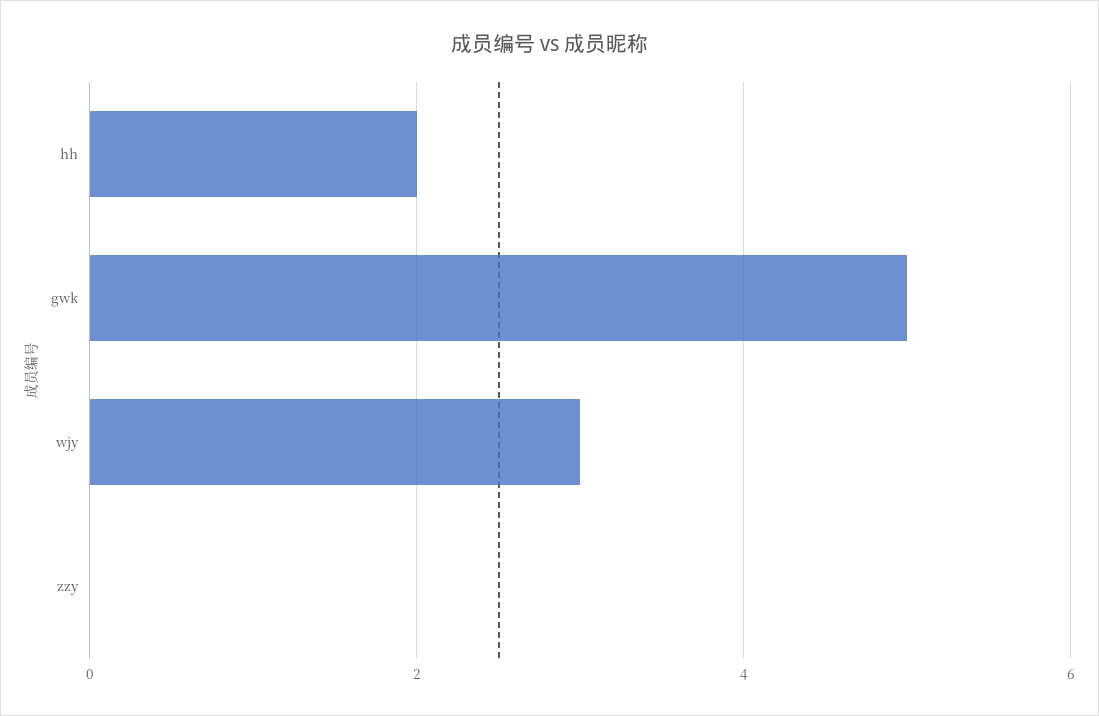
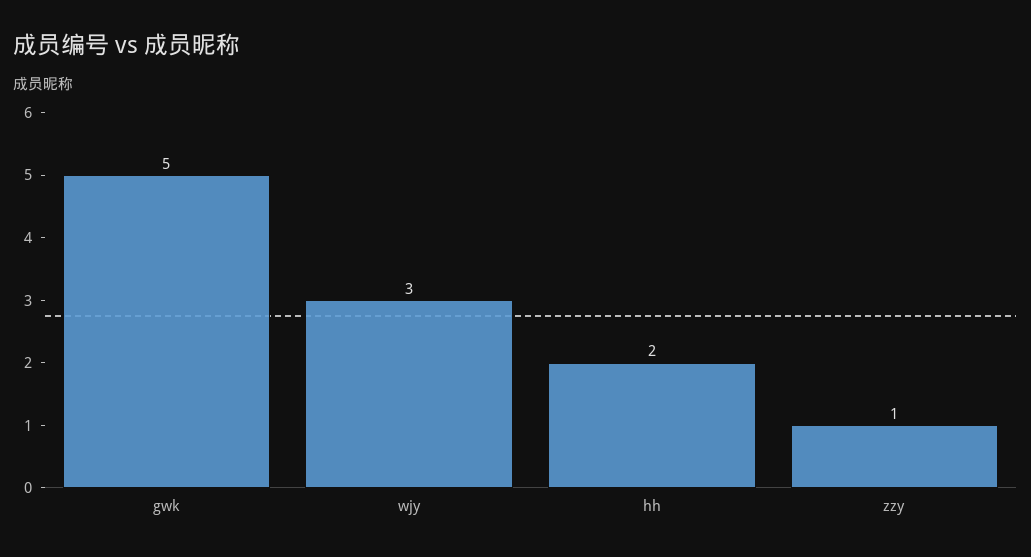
zzy: 0 -> 1

